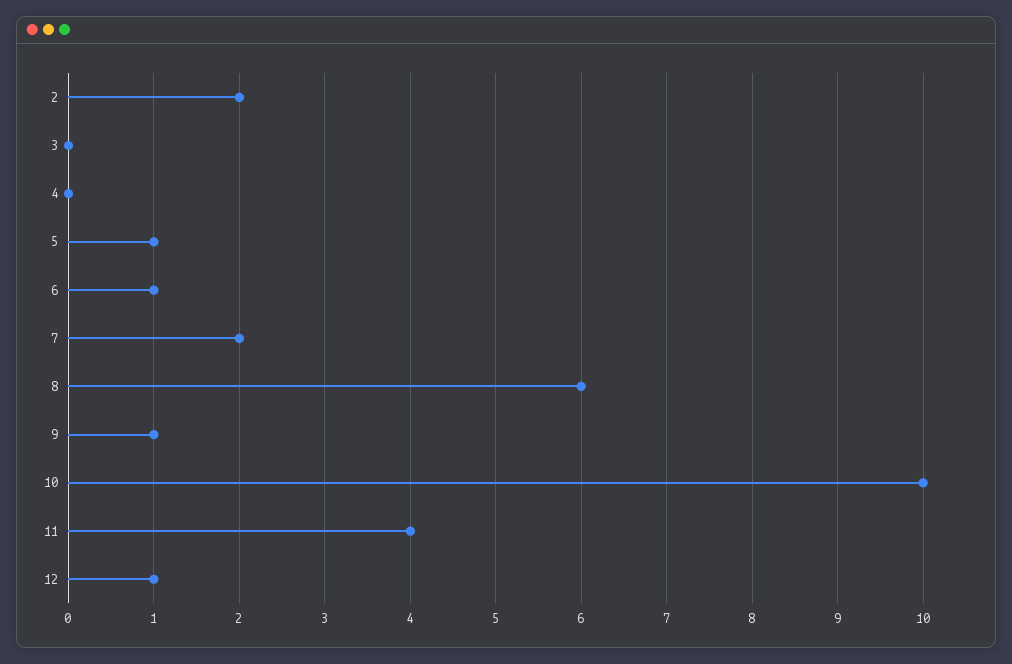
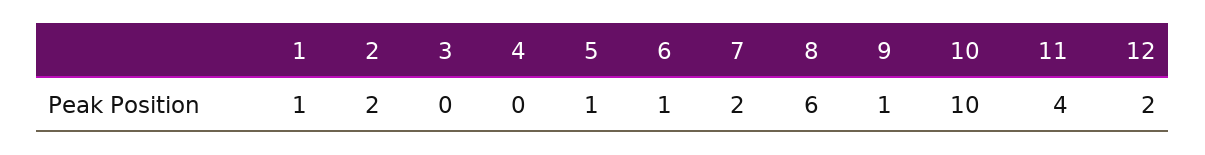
12: 1 -> 2
1: none -> 1

